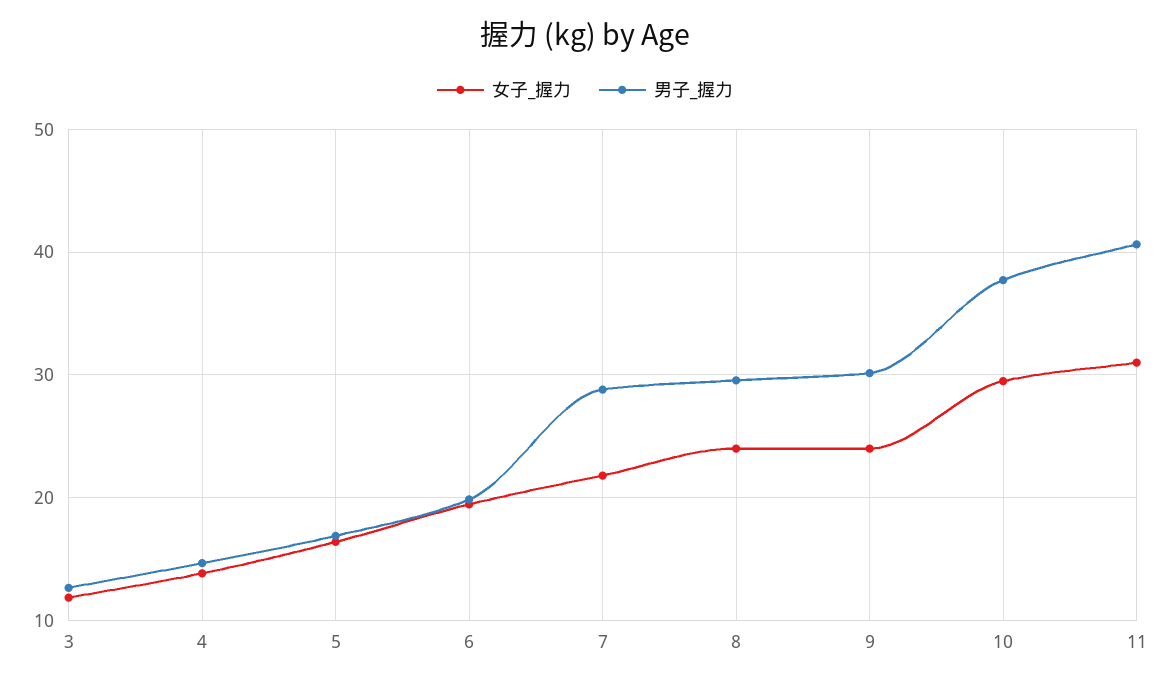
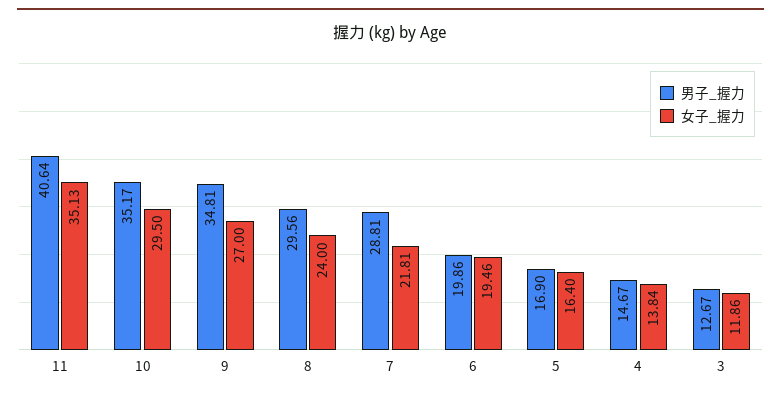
女子_握力, 9: 24 -> 27
男子_握力, 9: 30 -> 34.81
男子_握力, 10: 38 -> 35.17
女子_握力, 11: 31 -> 35.13

